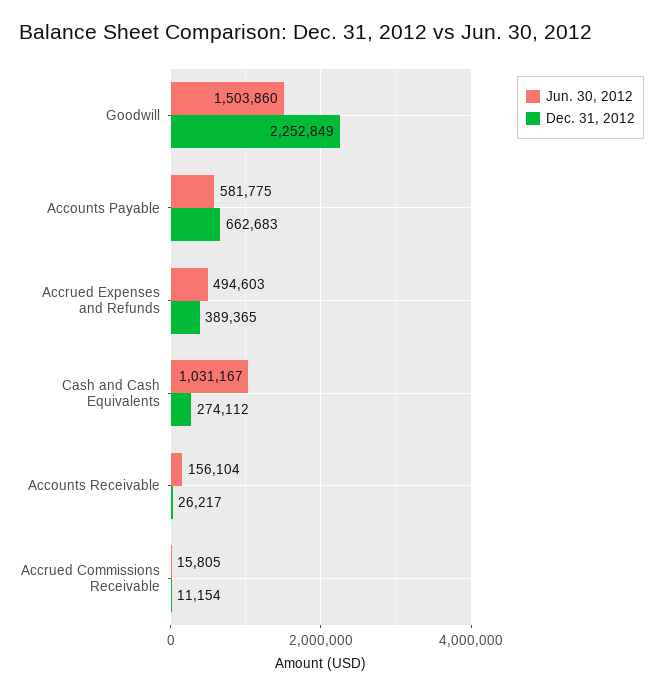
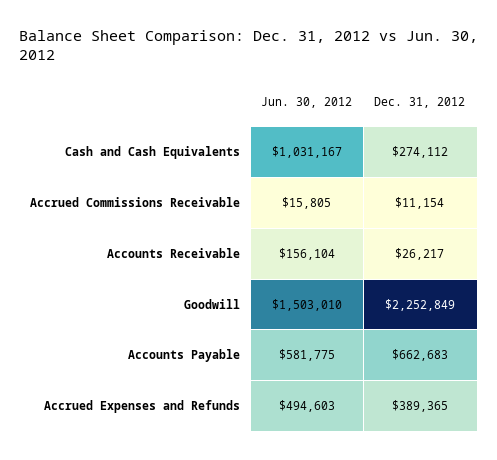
Jun. 30, 2012, Goodwill: 1503860 -> 1503010

